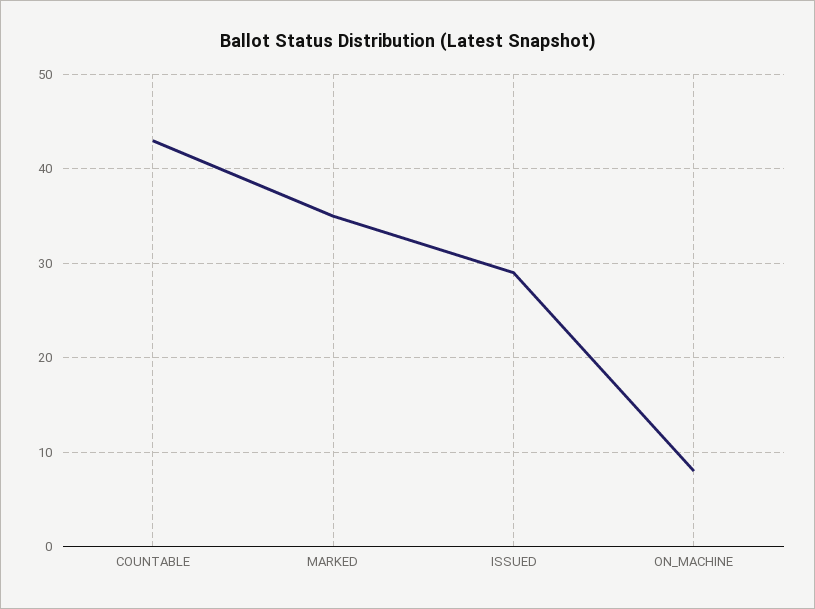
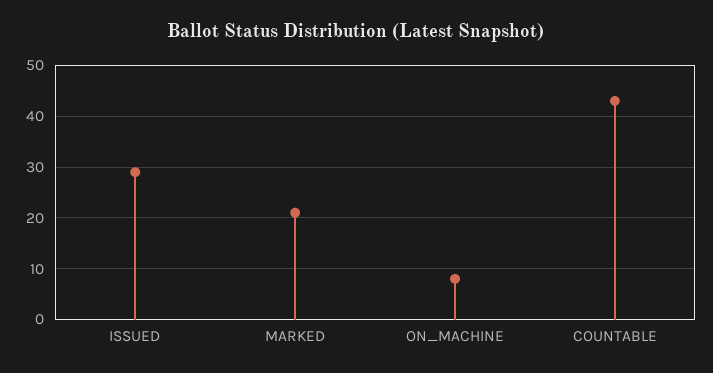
MARKED: 35 -> 20

